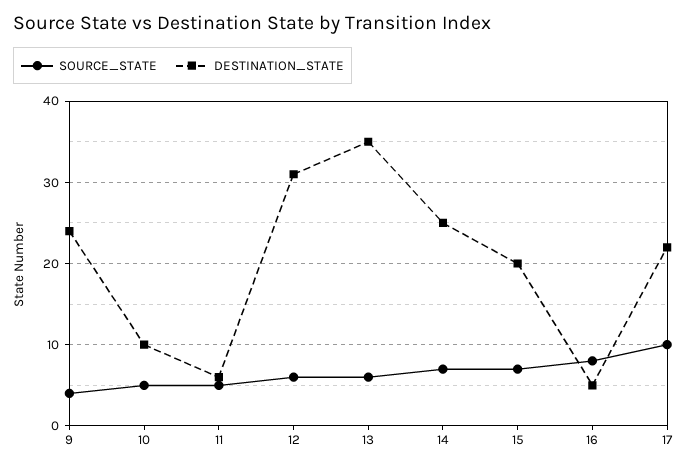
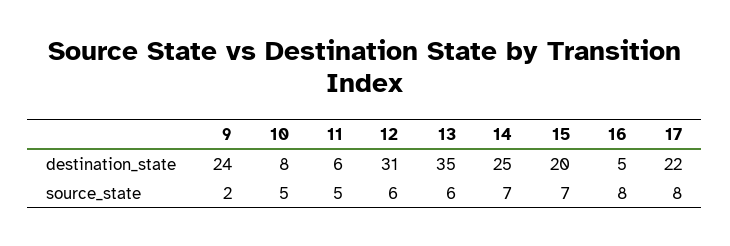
SOURCE_STATE, 9: 4 -> 2
DESTINATION_STATE, 10: 10 -> 8
SOURCE_STATE, 17: 10 -> 8

